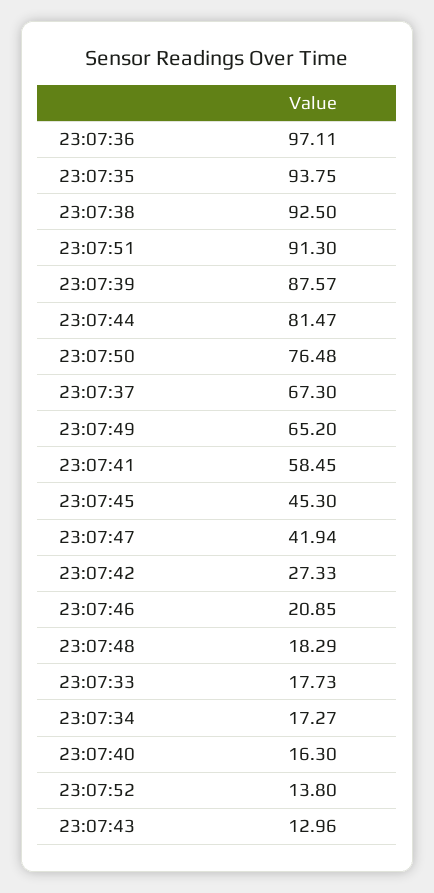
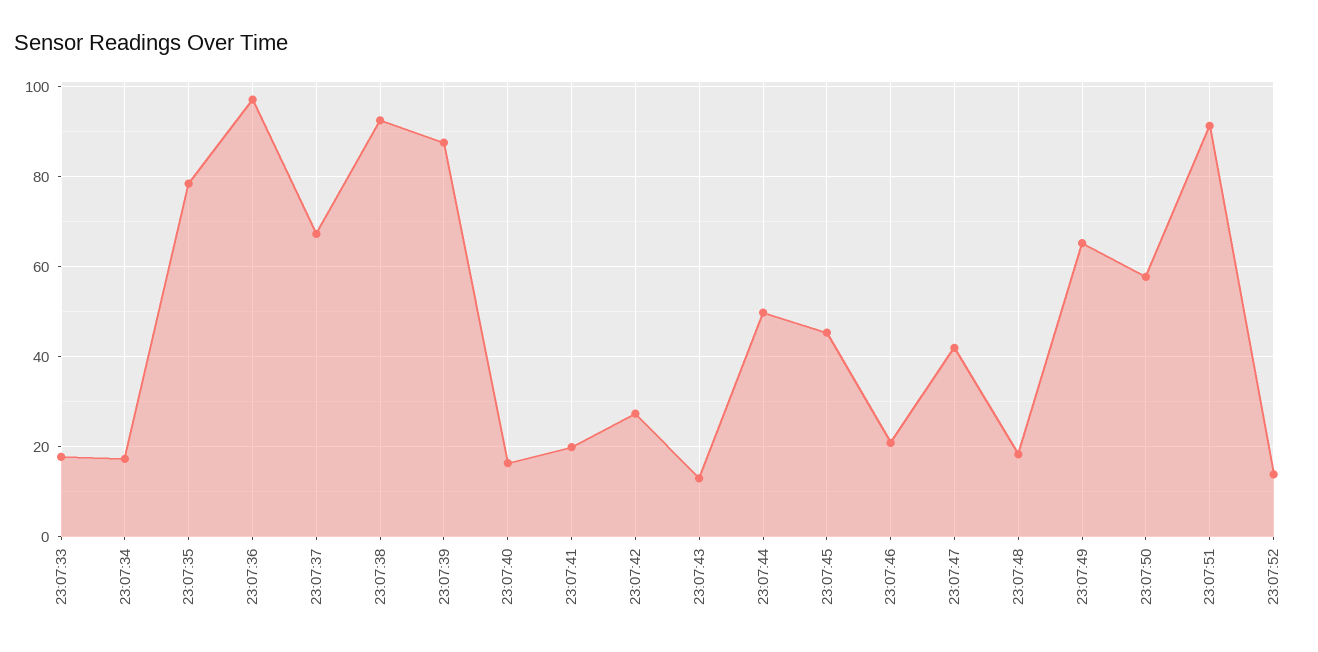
23:07:35: 93.75 -> 78
23:07:44: 81.47 -> 50
23:07:50: 76.48 -> 58
23:07:41: 58.45 -> 20

